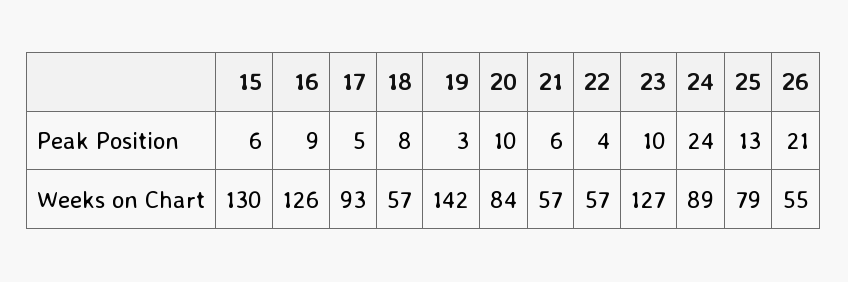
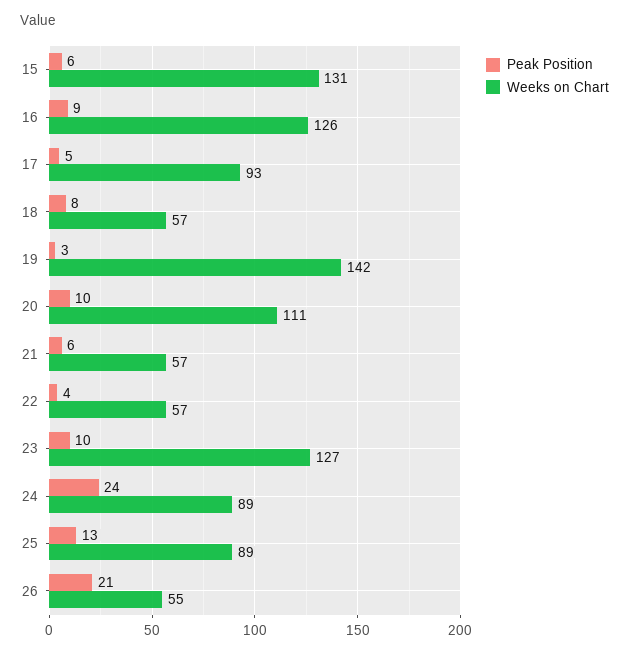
Weeks on Chart, 15: 130 -> 131
Weeks on Chart, 20: 84 -> 111
Weeks on Chart, 25: 79 -> 89

